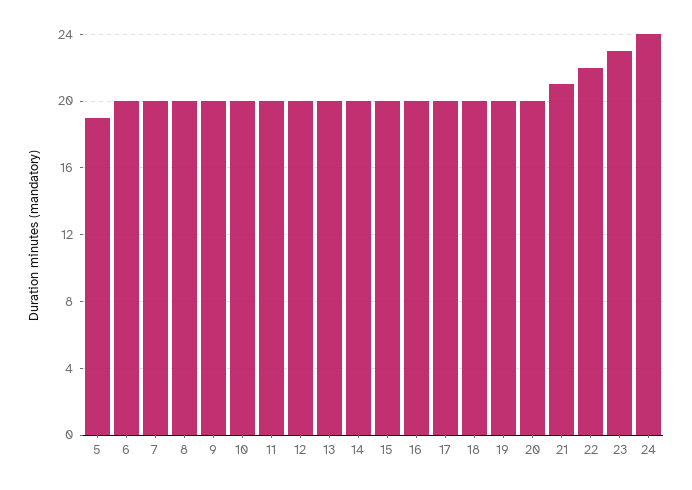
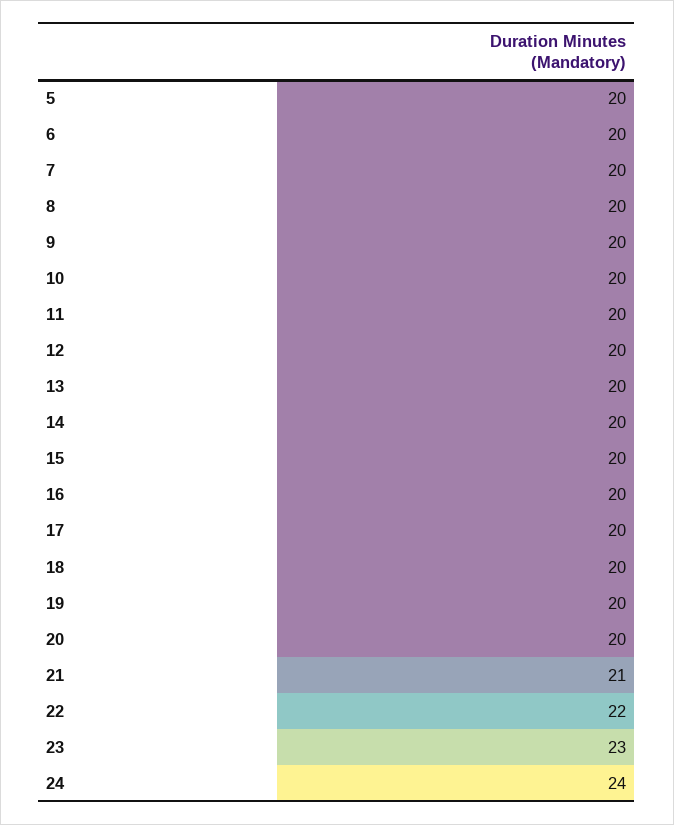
5: 19 -> 20

